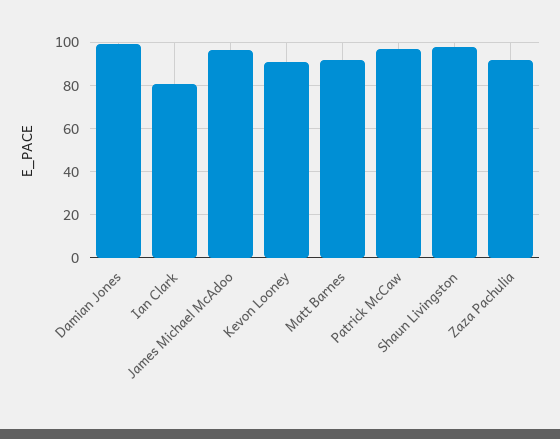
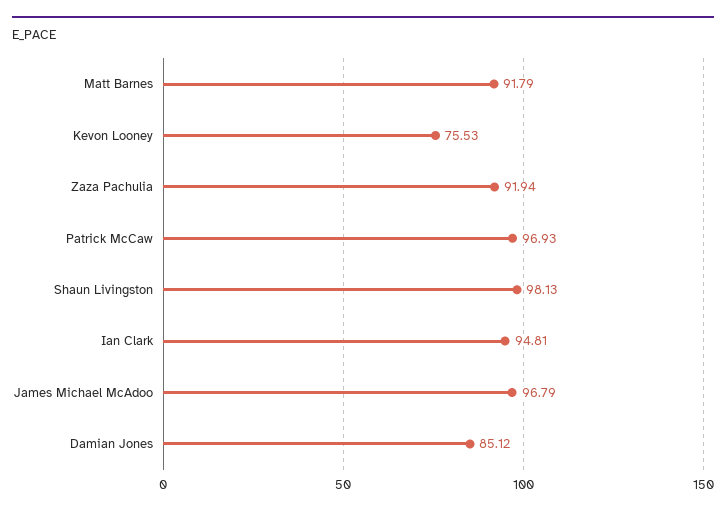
Damian Jones: 100 -> 85.12
Ian Clark: 80 -> 94.81
Kevon Looney: 90 -> 75.53

